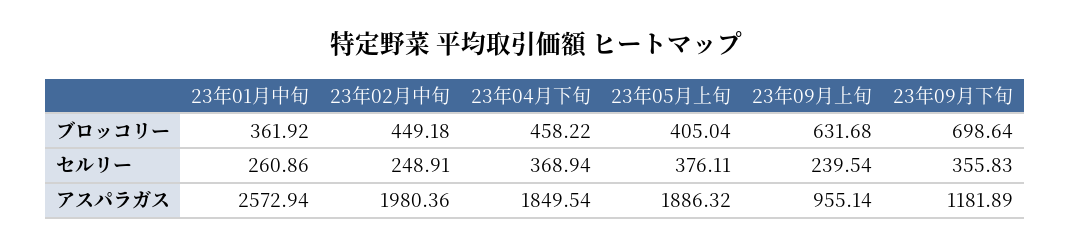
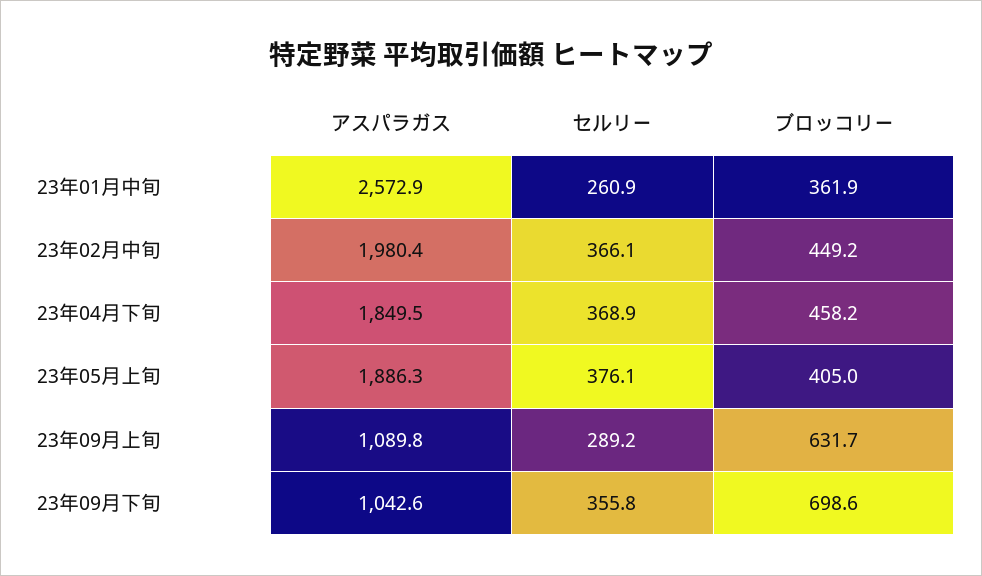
23年02月中旬, セルリー: 248.91 -> 366.1
23年09月上旬, セルリー: 239.54 -> 289.2
23年09月上旬, アスパラガス: 955.14 -> 1089.8
23年09月下旬, アスパラガス: 1181.89 -> 1042.6

